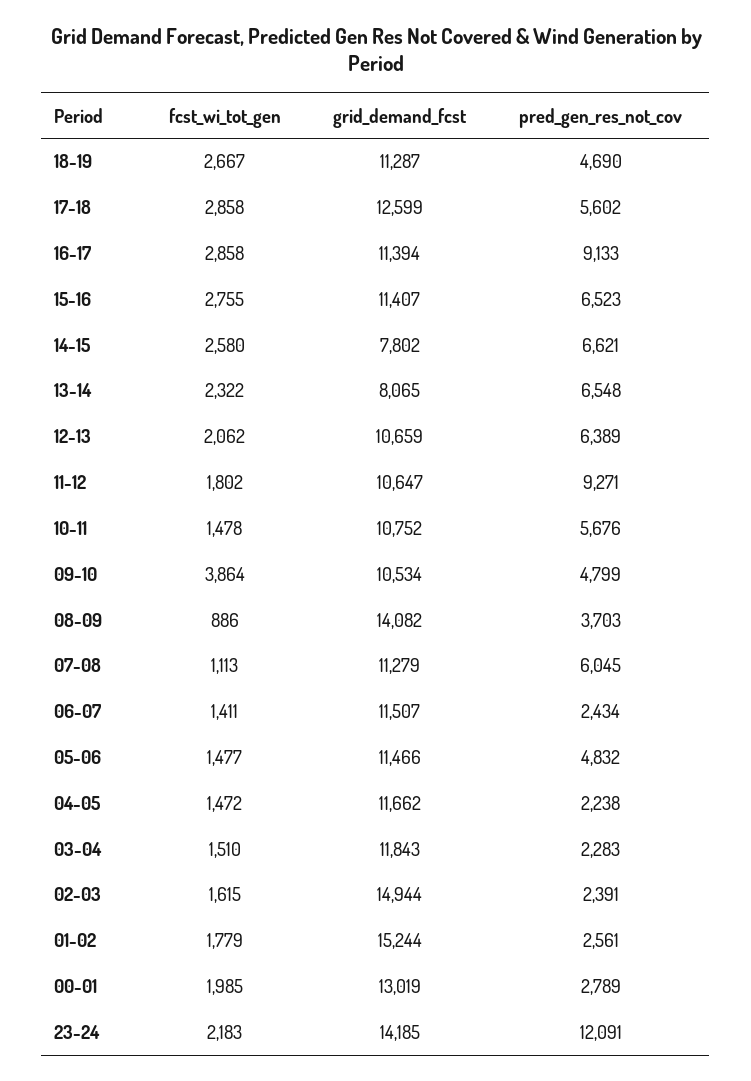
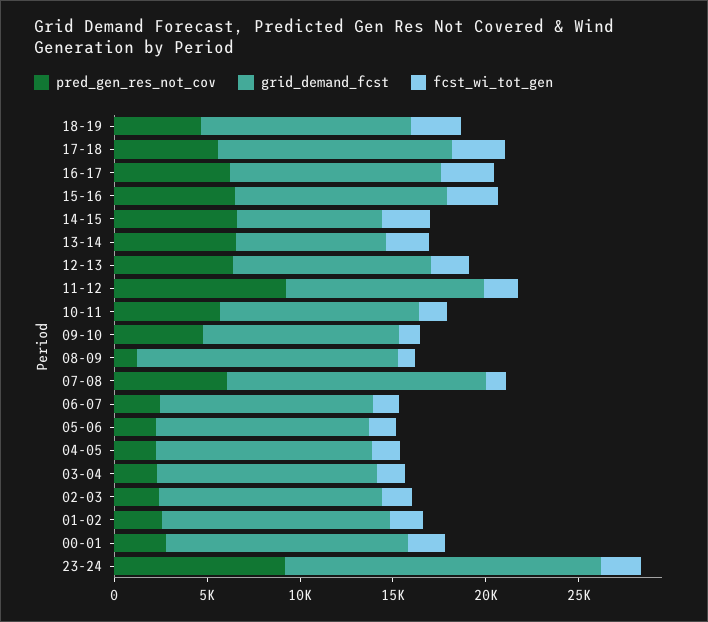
pred_gen_res_not_cov, 16-17: 9133 -> 6000
fcst_wi_tot_gen, 09-10: 3864 -> 1000
pred_gen_res_not_cov, 08-09: 3703 -> 1000
grid_demand_fcst, 07-08: 11279 -> 14000
pred_gen_res_not_cov, 05-06: 4832 -> 2000
grid_demand_fcst, 02-03: 14944 -> 12000
grid_demand_fcst, 01-02: 15244 -> 12000
grid_demand_fcst, 23-24: 14185 -> 17000
pred_gen_res_not_cov, 23-24: 12091 -> 9000

